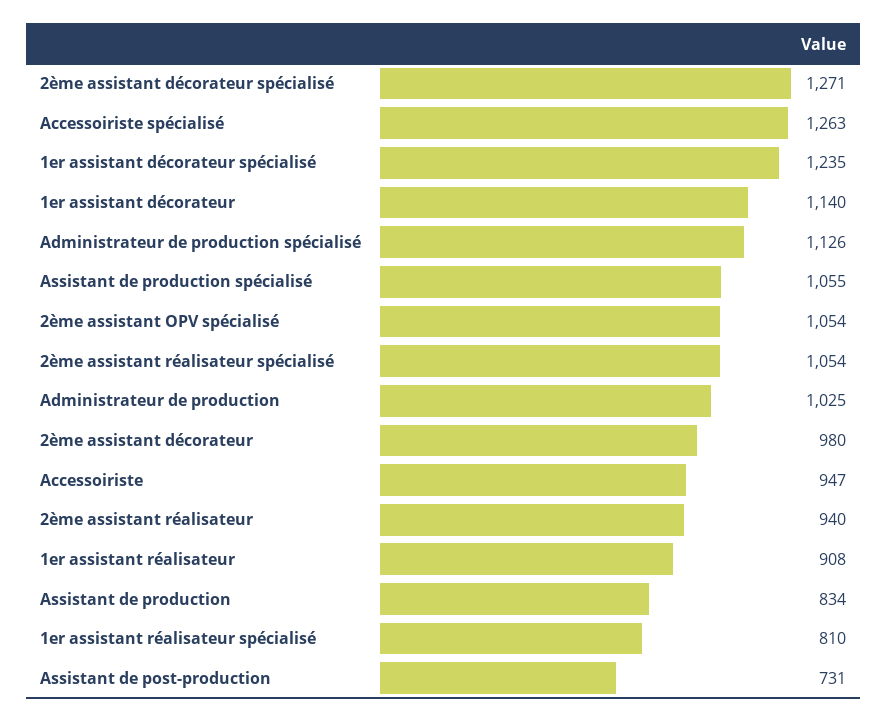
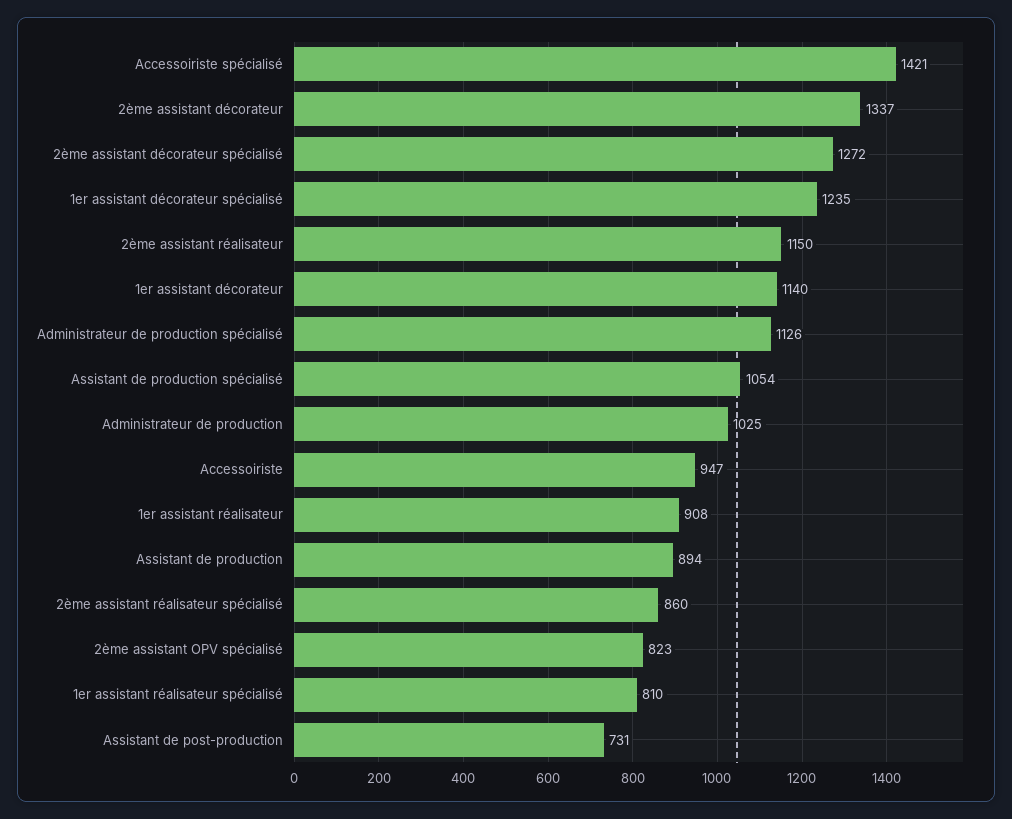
2ème assistant décorateur spécialisé: 1271 -> 1272
Accessoiriste spécialisé: 1263 -> 1421
Assistant de production spécialisé: 1055 -> 1054
2ème assistant OPV spécialisé: 1054 -> 823
2ème assistant réalisateur spécialisé: 1054 -> 860
2ème assistant décorateur: 980 -> 1337
2ème assistant réalisateur: 940 -> 1150
Assistant de production: 834 -> 894

